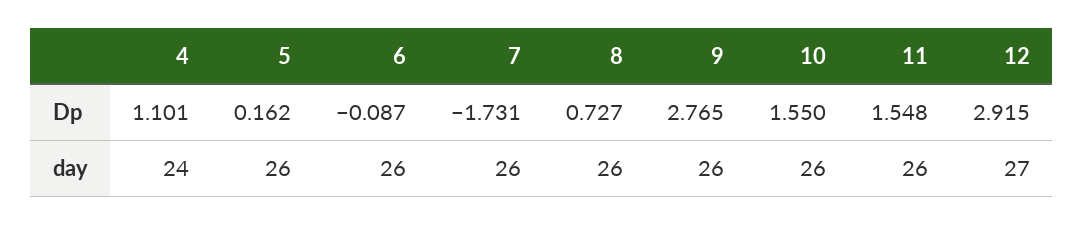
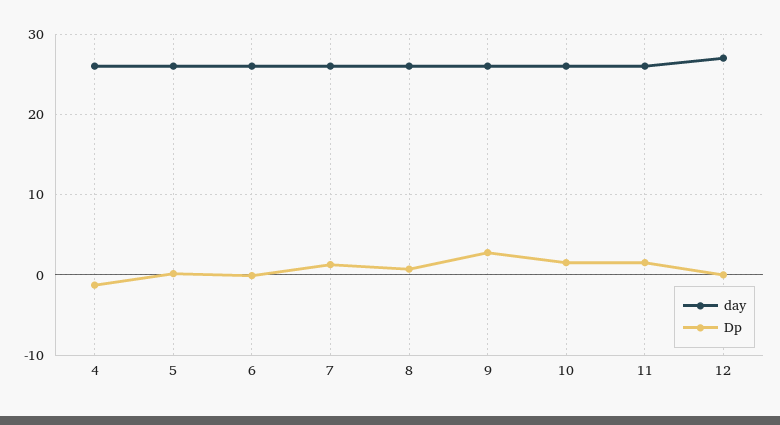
Dp, 4: 1.101 -> -1
Dp, 7: -1.731 -> 1
Dp, 12: 2.915 -> 0
day, 4: 24 -> 26

